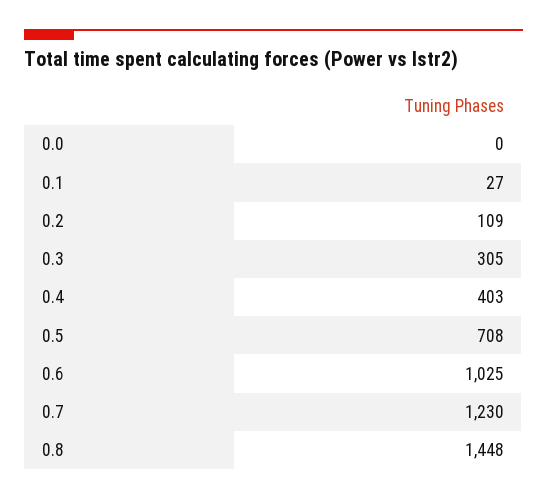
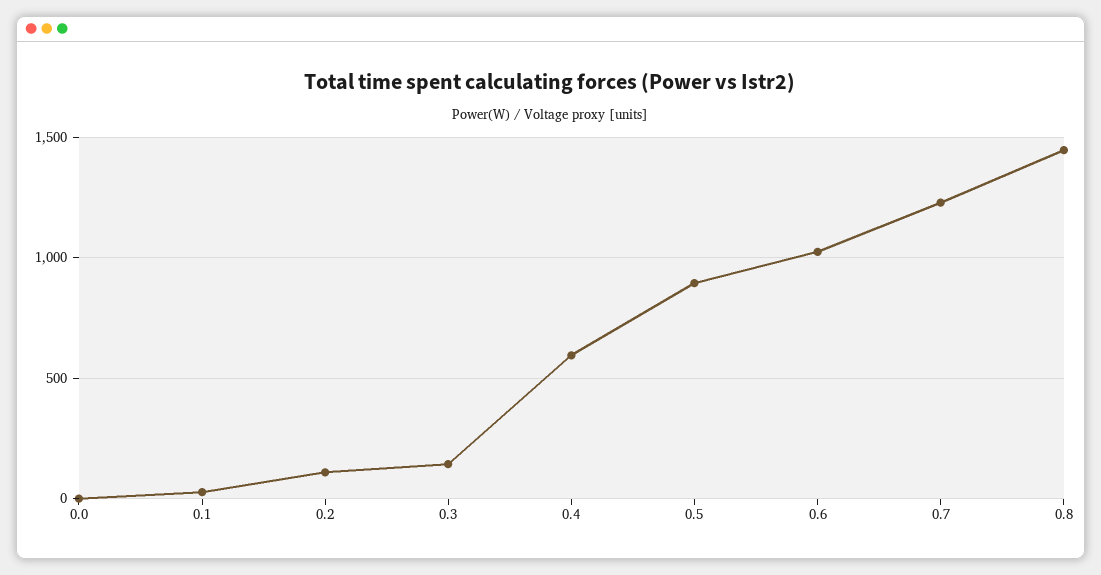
0.3: 305 -> 150
0.4: 403 -> 600
0.5: 708 -> 900

